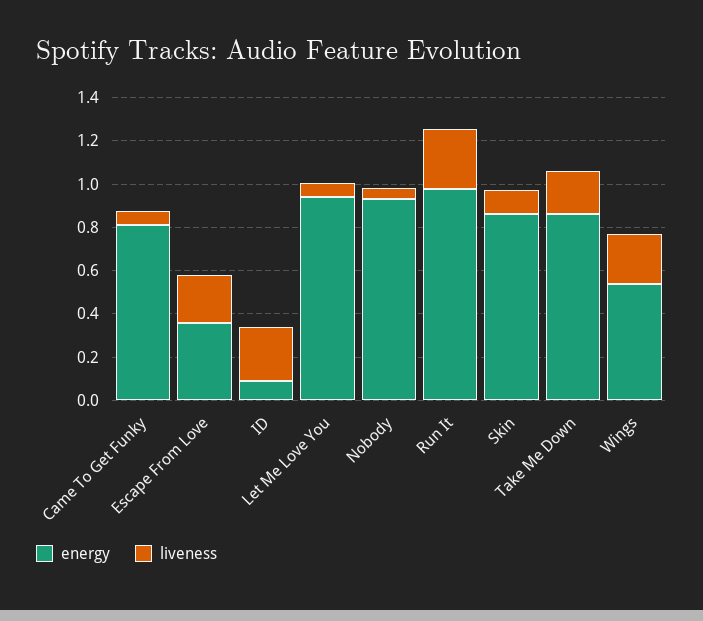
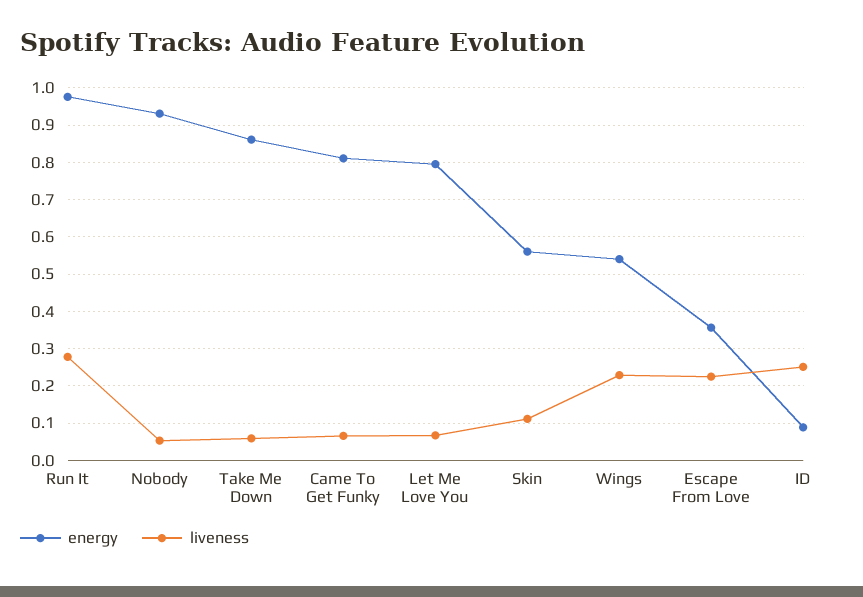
energy, Let Me Love You: 0.95 -> 0.8
energy, Skin: 0.85 -> 0.56
liveness, Take Me Down: 0.2 -> 0.06

